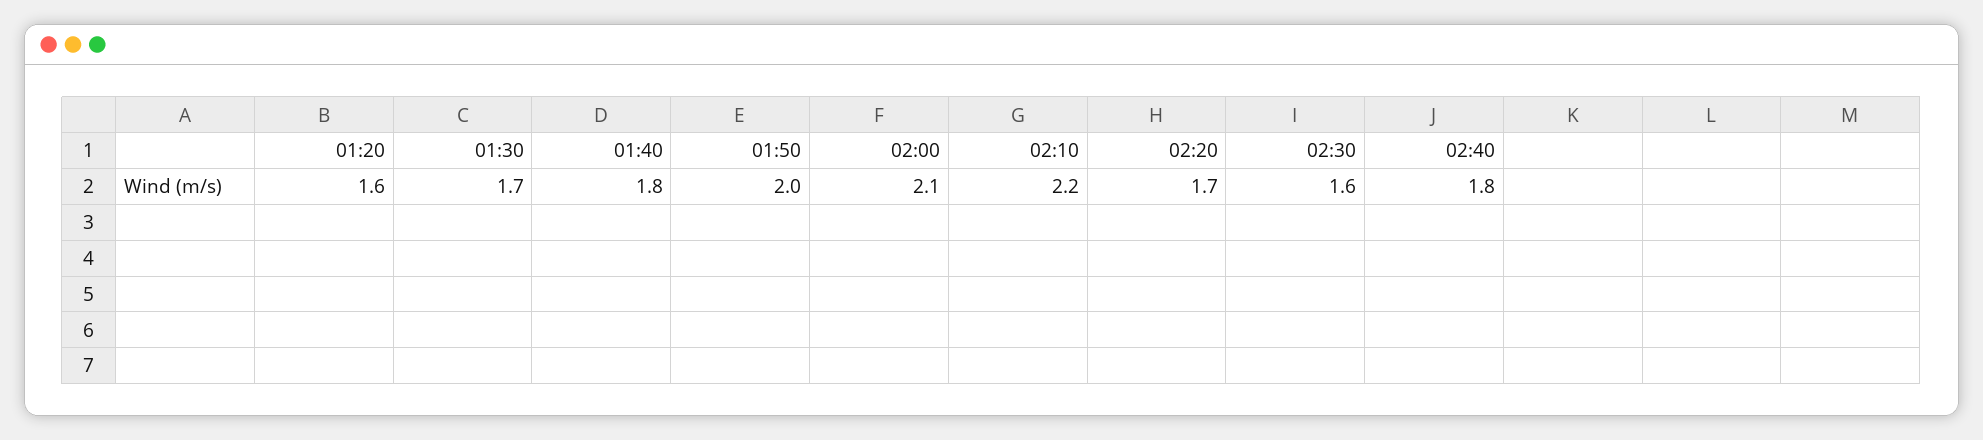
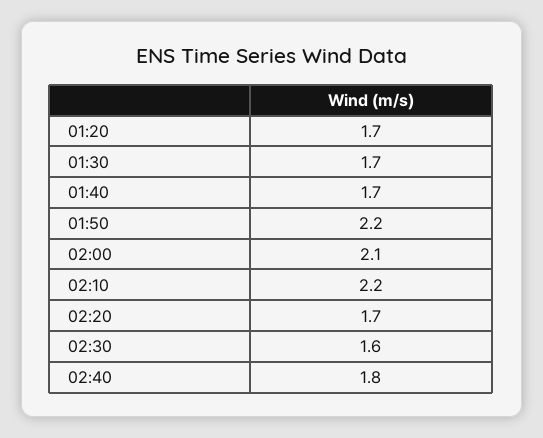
01:20: 1.6 -> 1.7
01:40: 1.8 -> 1.7
01:50: 2 -> 2.2

